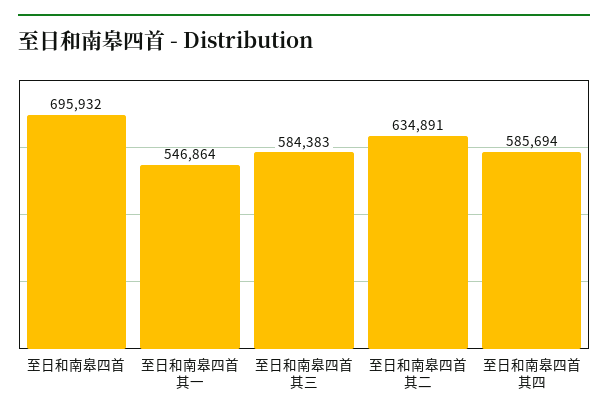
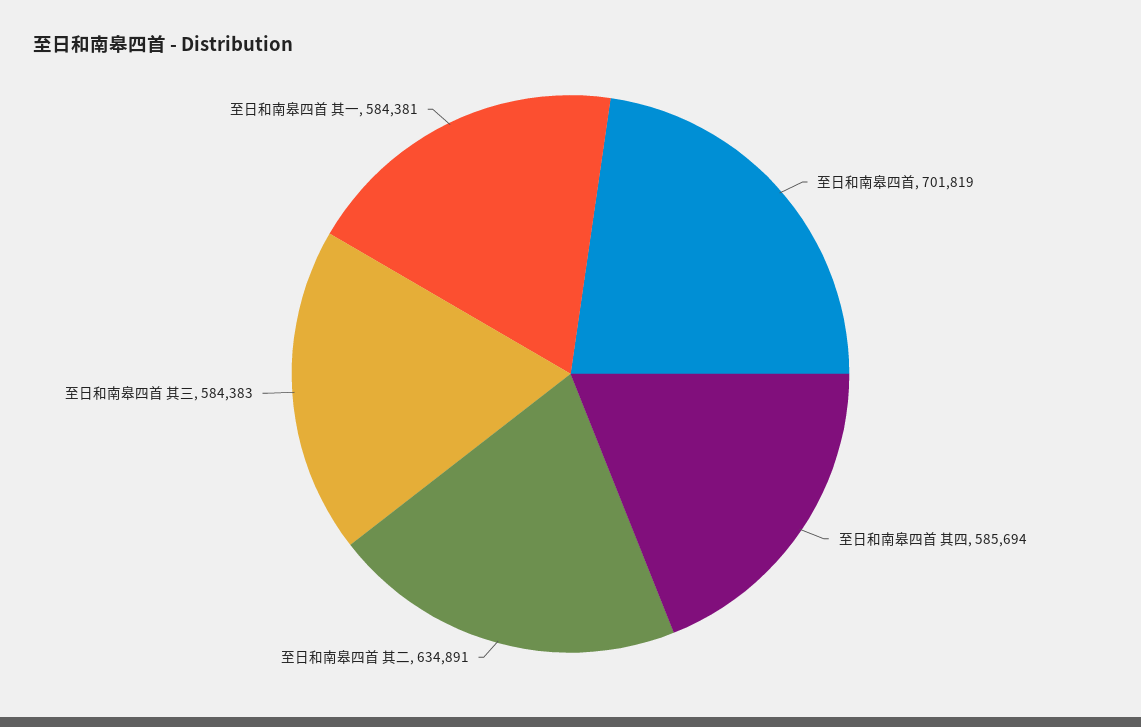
至日和南皋四首: 695932 -> 701819
至日和南皋四首 其一: 546864 -> 584381

